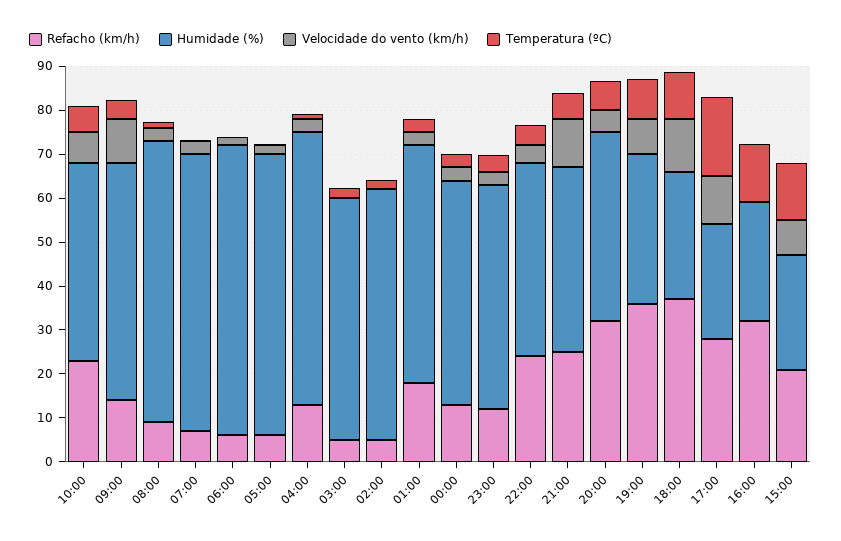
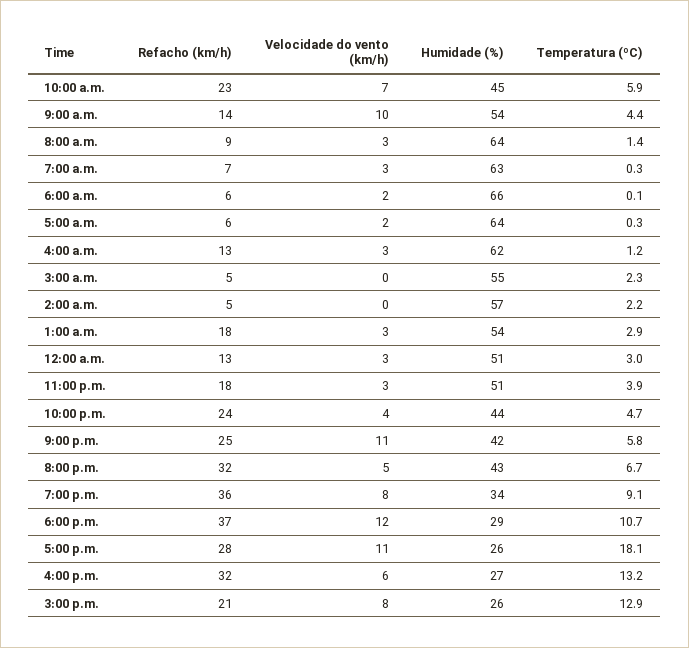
Refacho (km/h), 23:00: 12 -> 18
Velocidade do vento (km/h), 16:00: 0 -> 6

